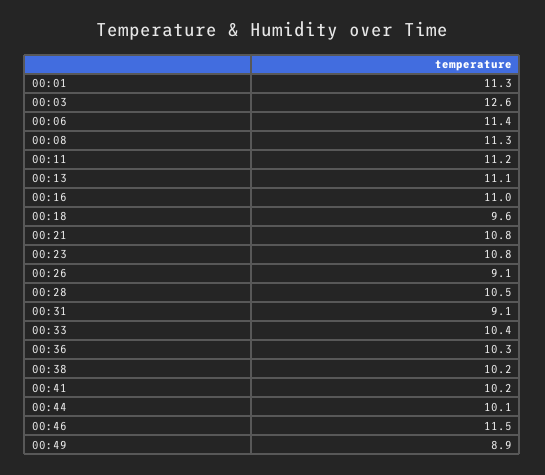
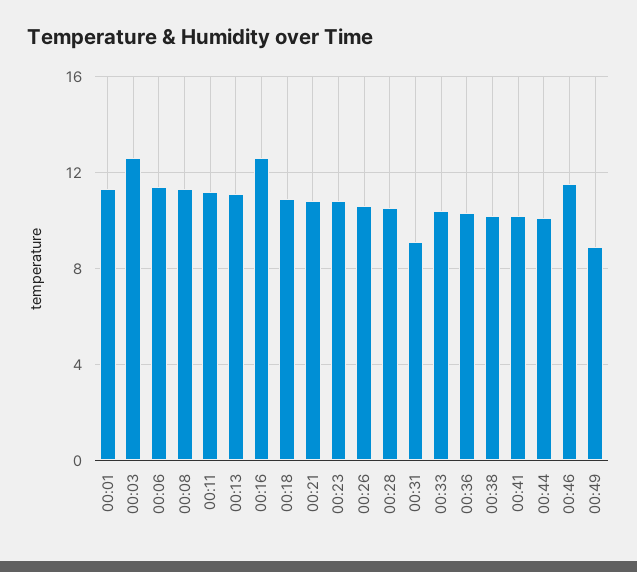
00:16: 11 -> 12.5
00:18: 9.6 -> 11
00:26: 9.1 -> 10.5

